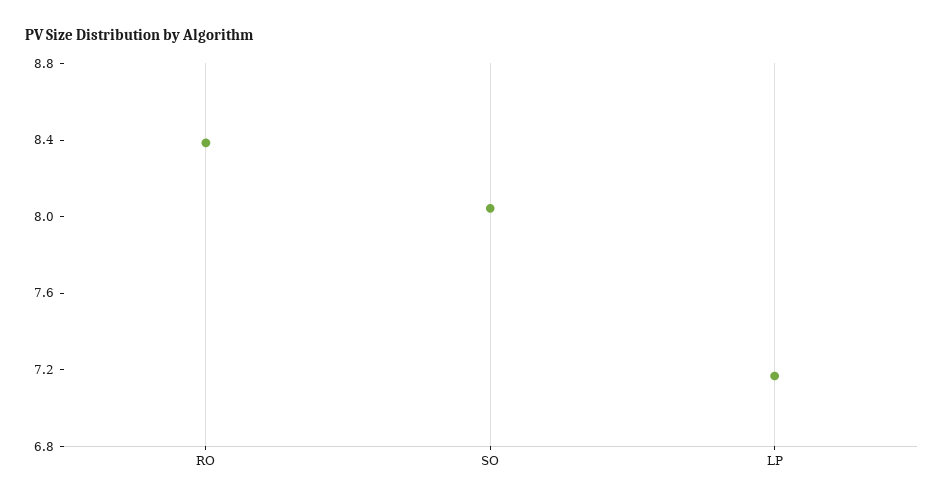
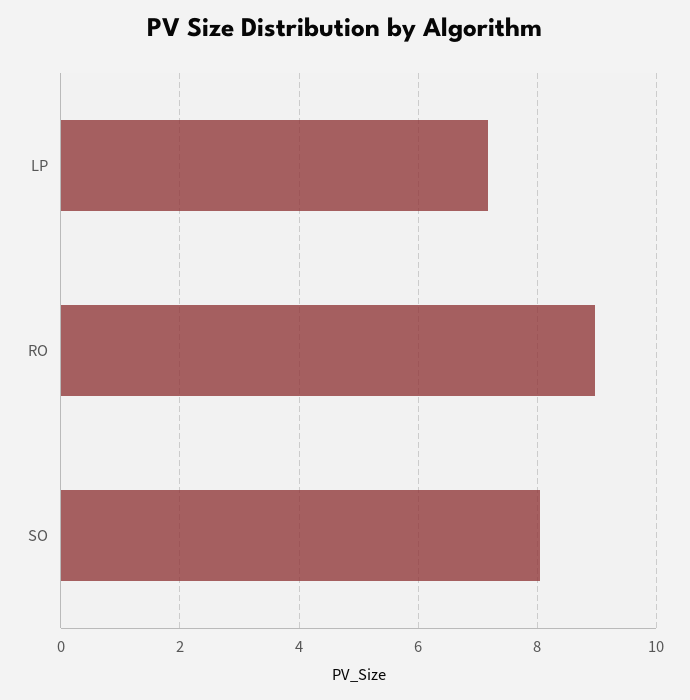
RO: 8.4 -> 9

